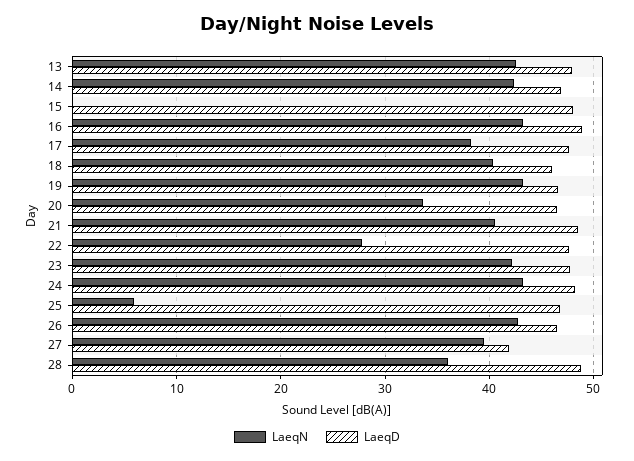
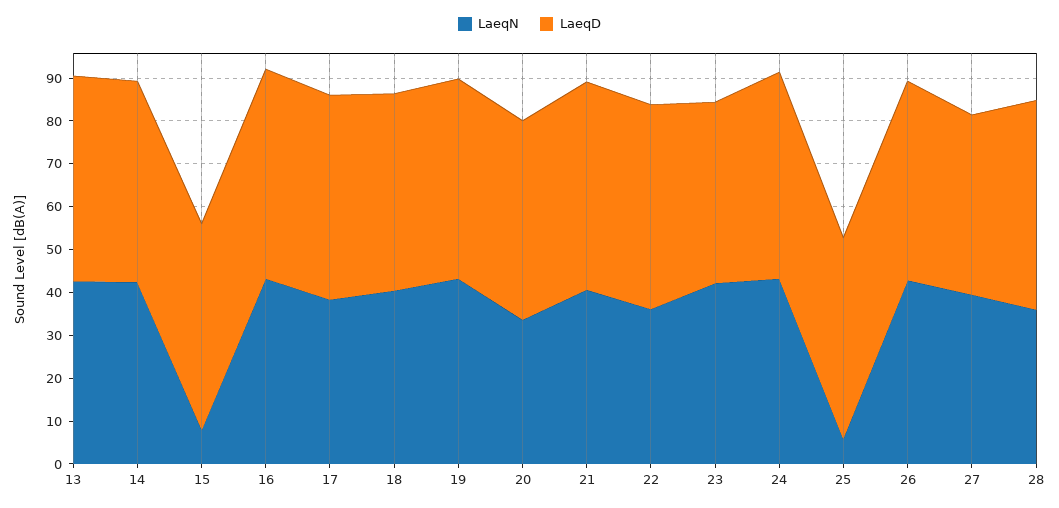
LaeqN, 15: 0 -> 8
LaeqN, 22: 28 -> 36
LaeqD, 23: 48 -> 42

